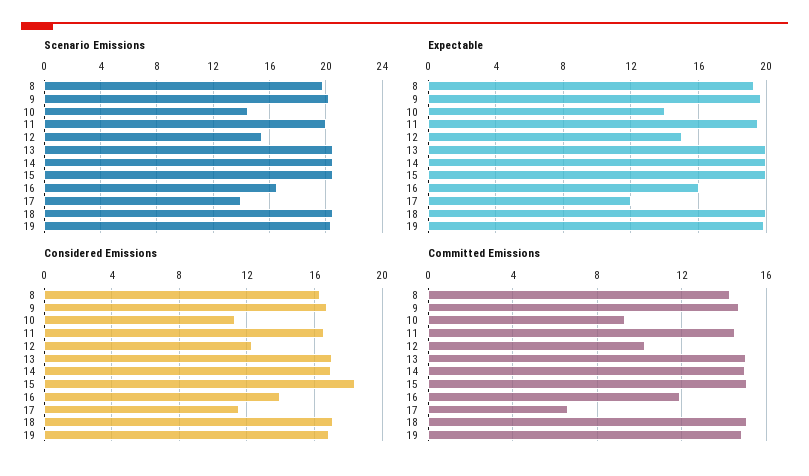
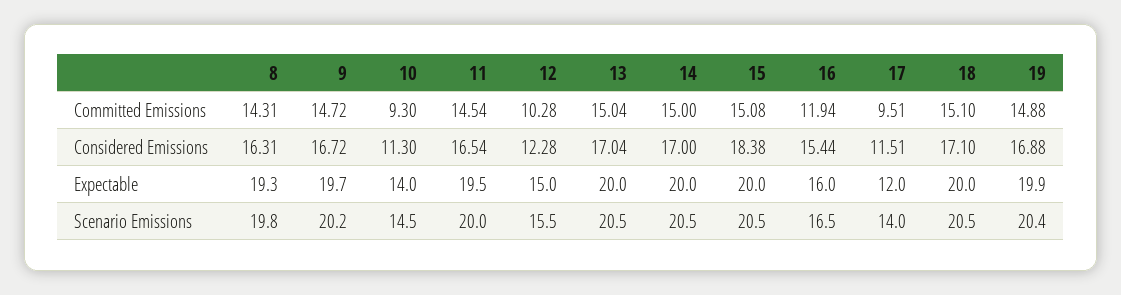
Considered Emissions, 16: 14 -> 15.44
Committed Emissions, 17: 6.5 -> 9.51

